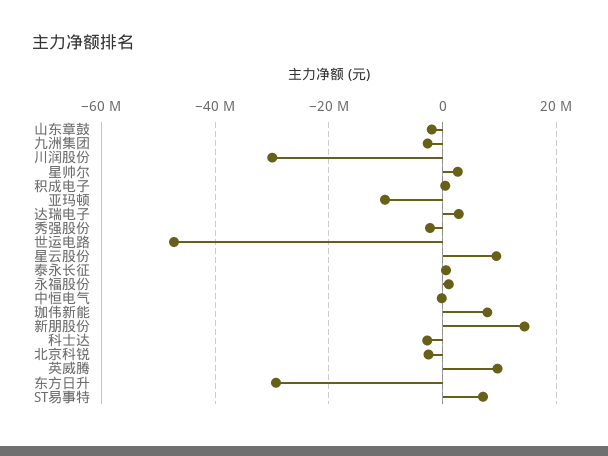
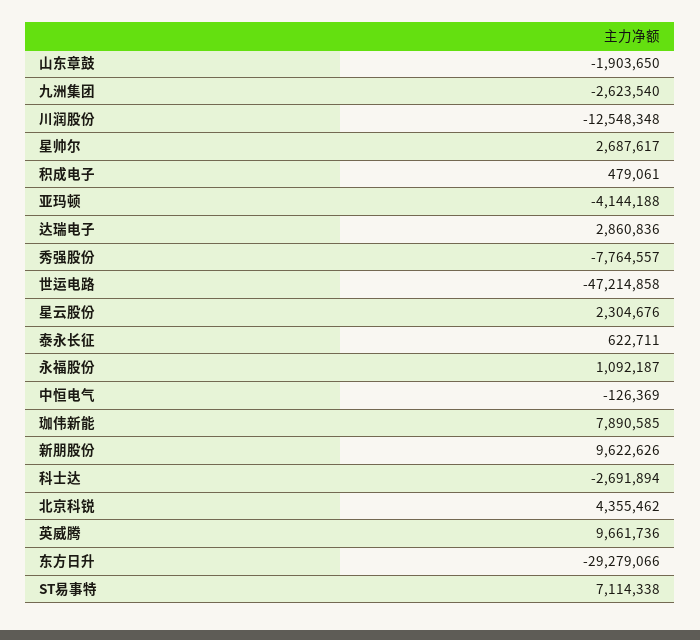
川润股份: -30000000 -> -12548348
亚玛顿: -10000000 -> -4144188
秀强股份: -2000000 -> -7764557
星云股份: 10000000 -> 2304676
新朋股份: 14000000 -> 9622626
北京科锐: -2000000 -> 4355462

